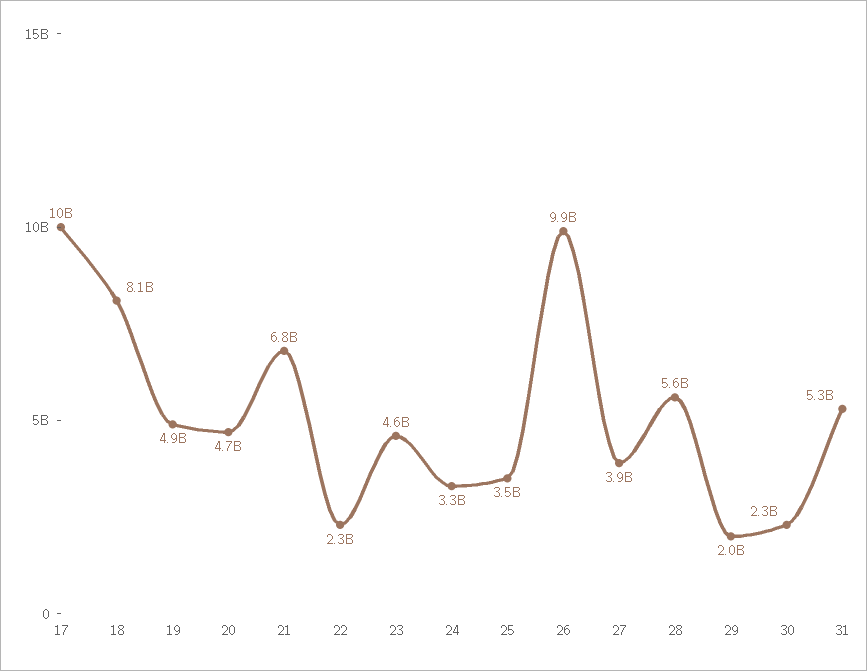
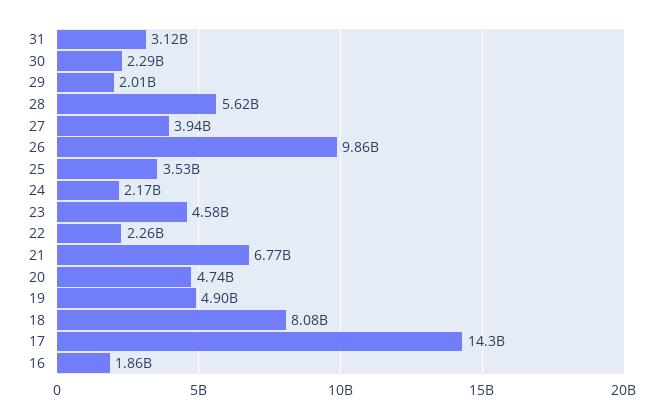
17: 10000000000 -> 14300000000
24: 3300000000 -> 2170000000
31: 5300000000 -> 3120000000
16: none -> 1860000000

